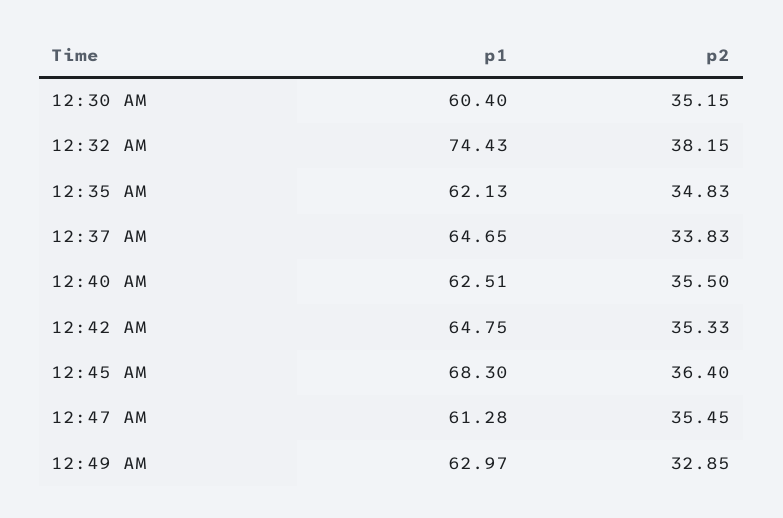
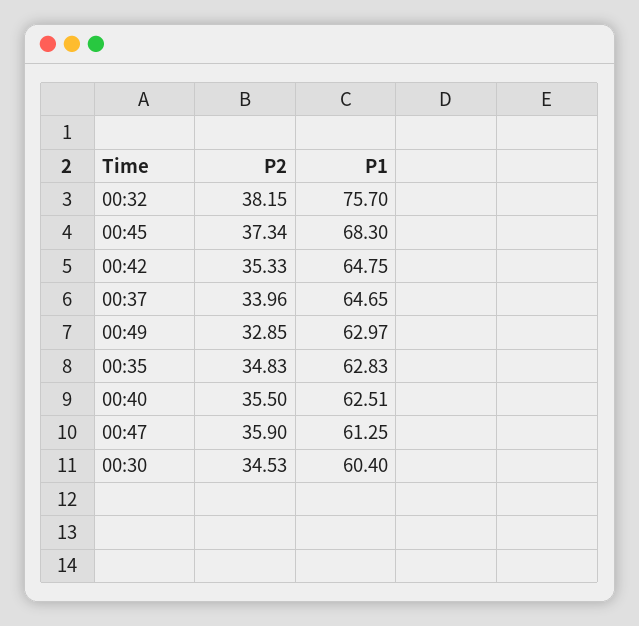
p2, 12:30 AM: 35.15 -> 34.53
p1, 12:32 AM: 74.43 -> 75.7
p1, 12:35 AM: 62.13 -> 62.83
p2, 12:37 AM: 33.83 -> 33.96
p2, 12:45 AM: 36.4 -> 37.34
p1, 12:47 AM: 61.28 -> 61.25
p2, 12:47 AM: 35.45 -> 35.9

